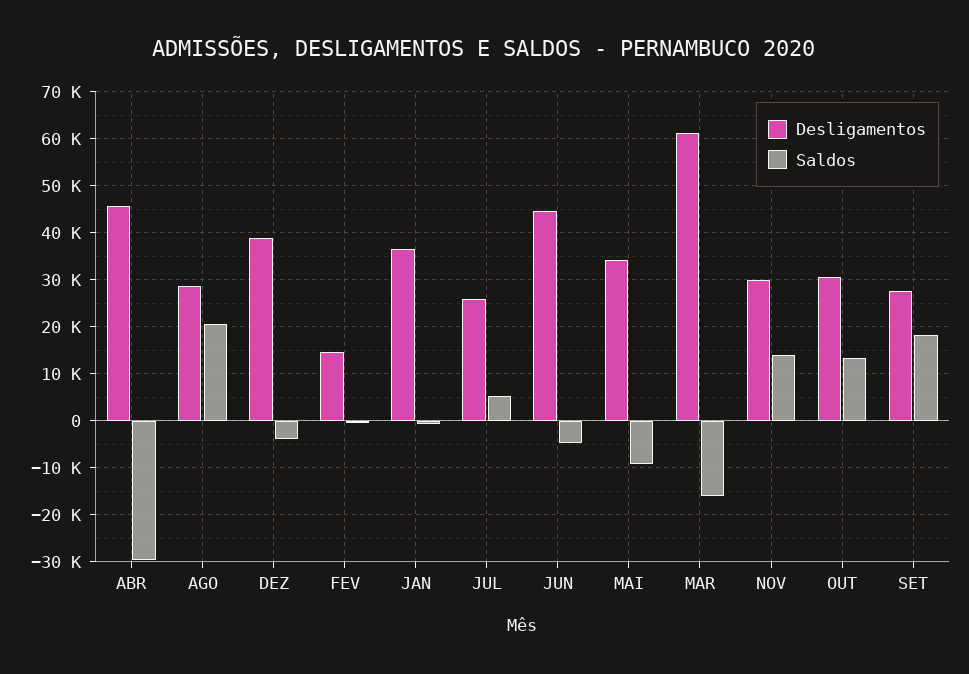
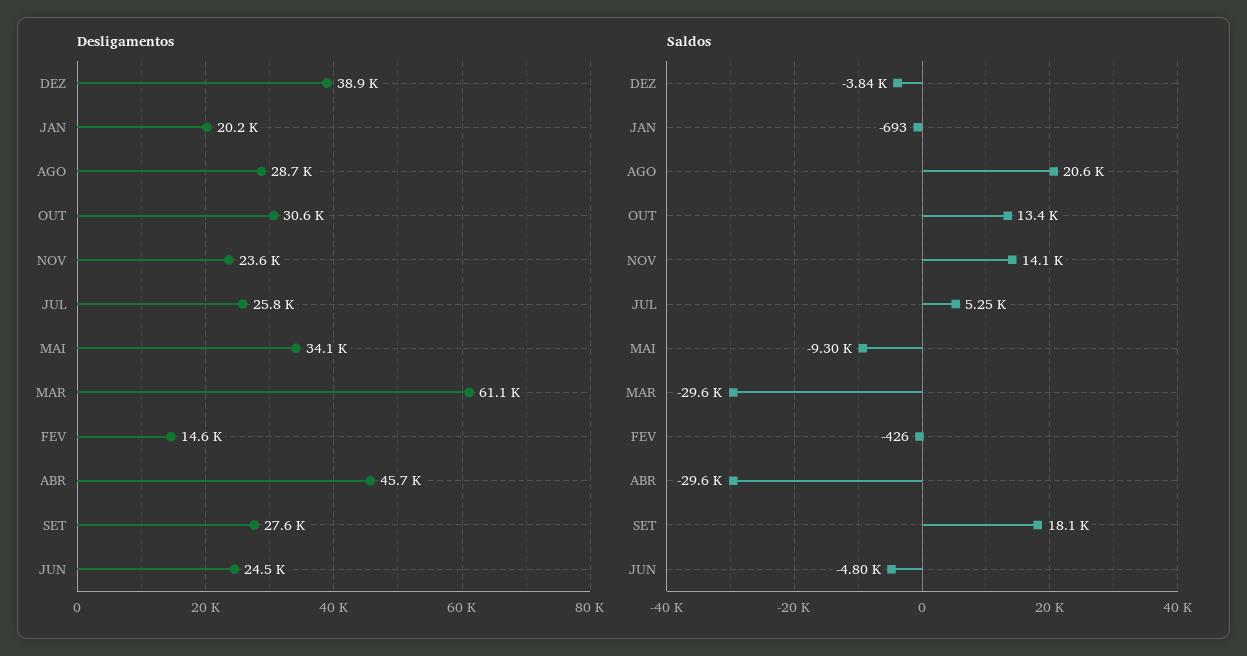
Desligamentos, JAN: 36000 -> 20200
Desligamentos, JUN: 44000 -> 24500
Saldos, MAR: -16000 -> -29600
Desligamentos, NOV: 30000 -> 23600

